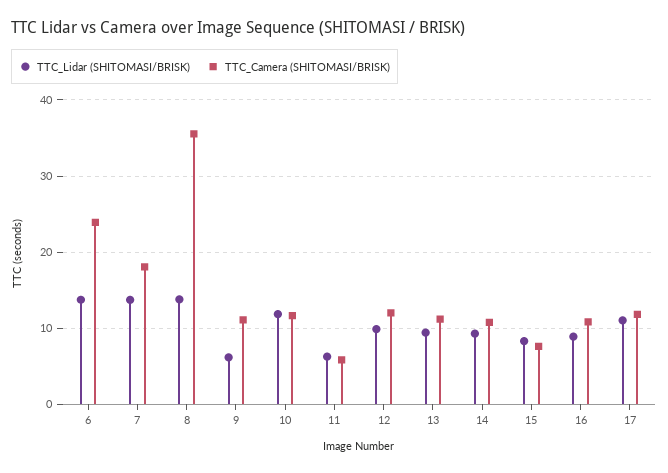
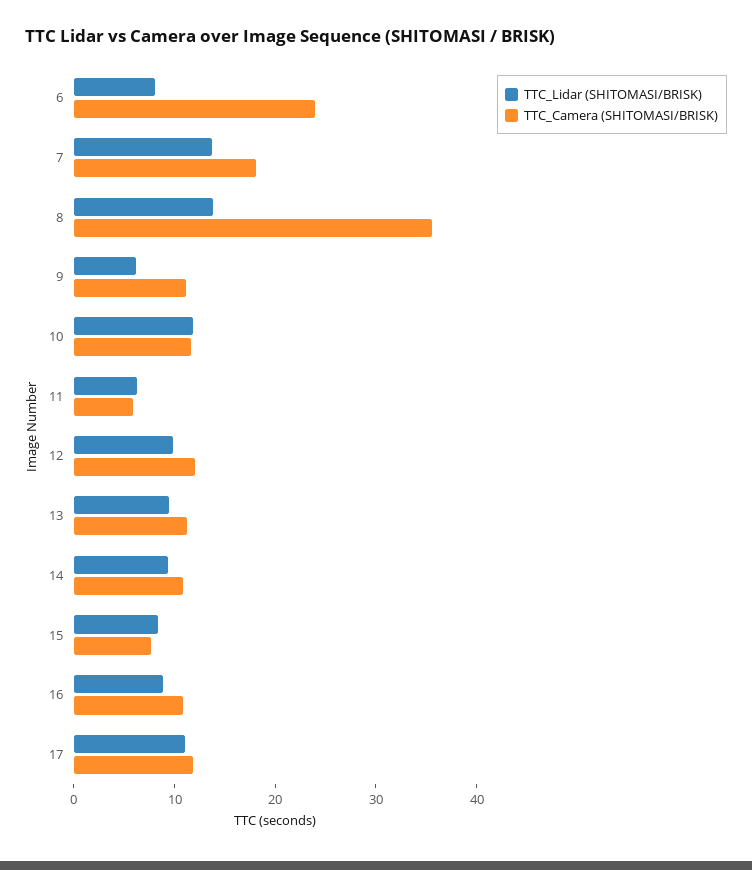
TTC_Lidar (SHITOMASI/BRISK), 6: 14 -> 8

